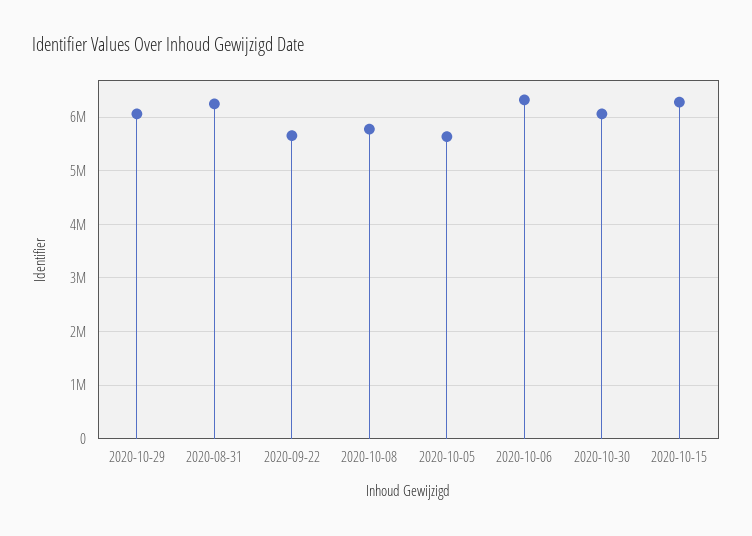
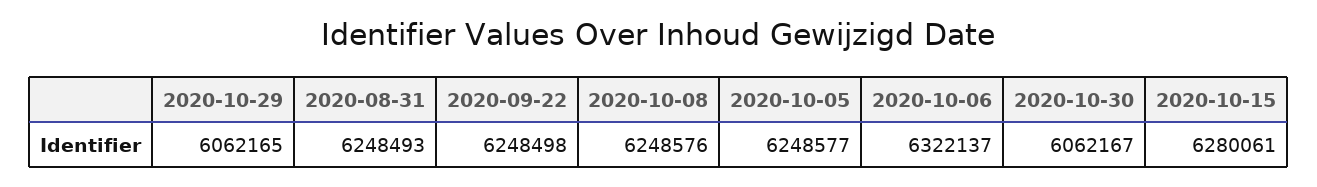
2020-09-22: 5600000 -> 6248498
2020-10-08: 5800000 -> 6248576
2020-10-05: 5600000 -> 6248577

